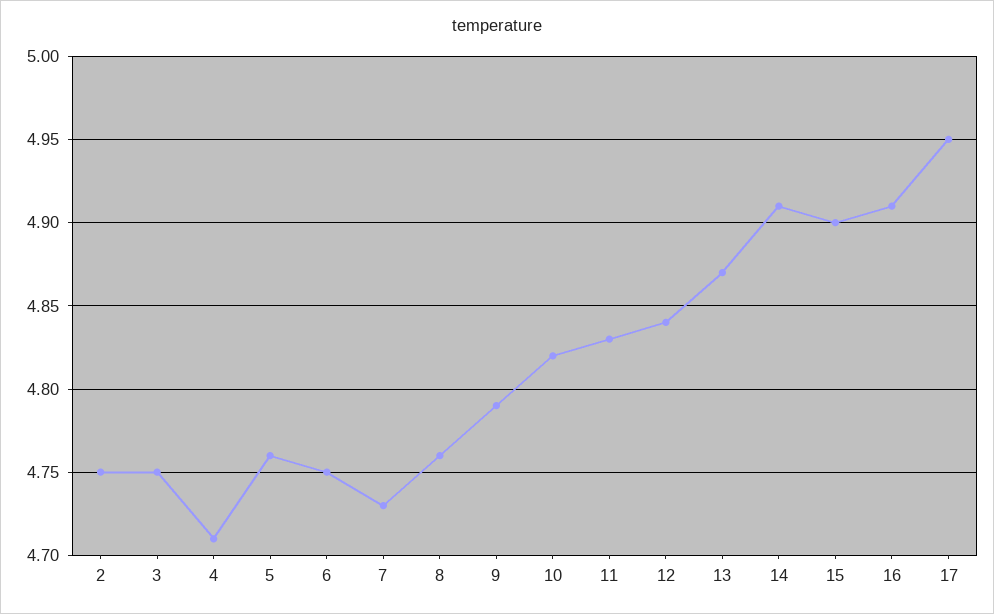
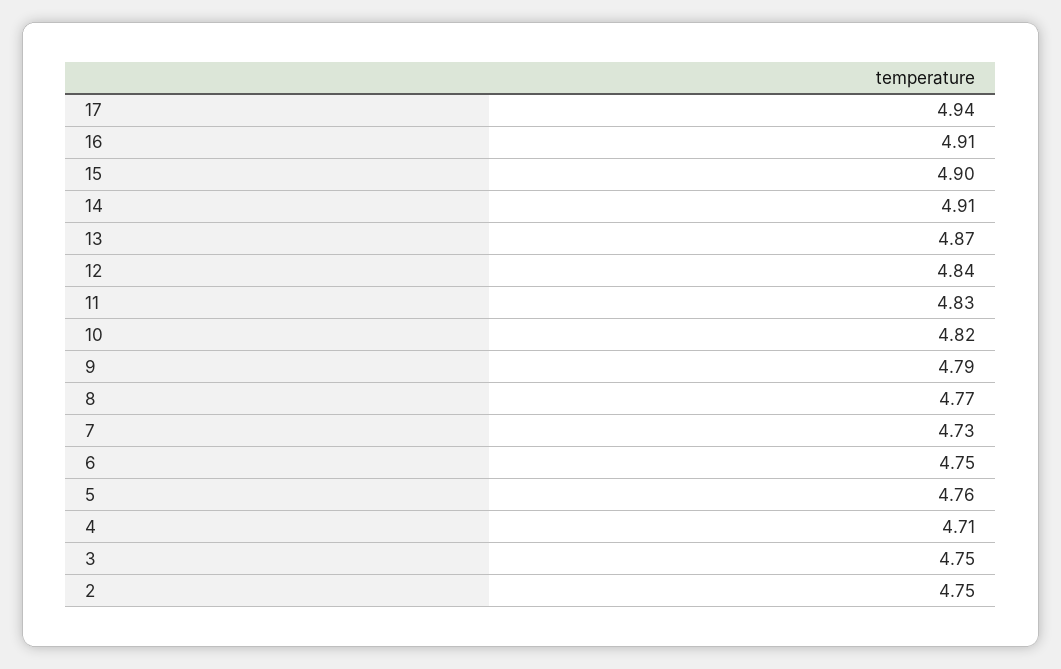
8: 4.76 -> 4.77
17: 4.95 -> 4.94

